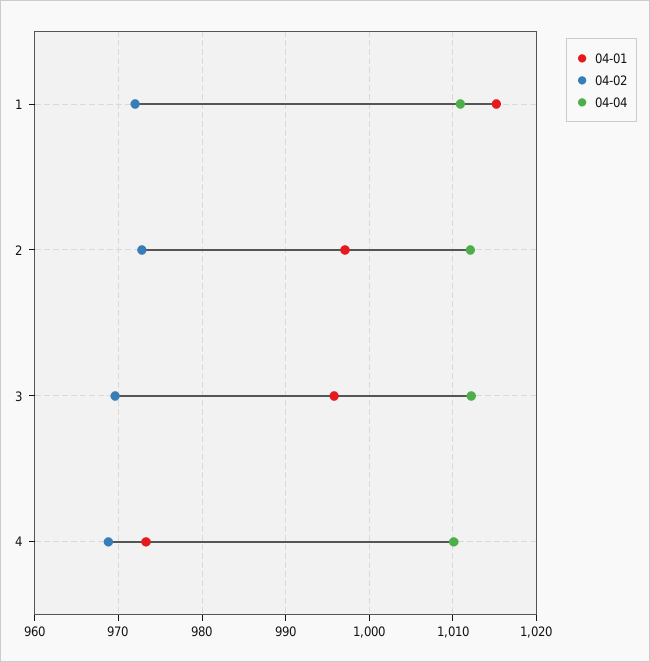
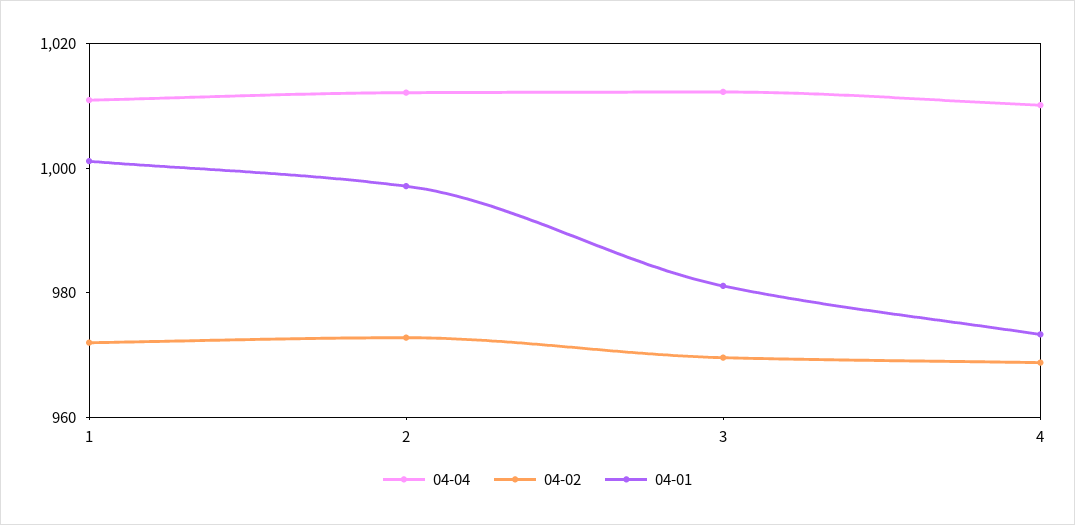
04-01, 1: 1015 -> 1000
04-01, 3: 996 -> 980

